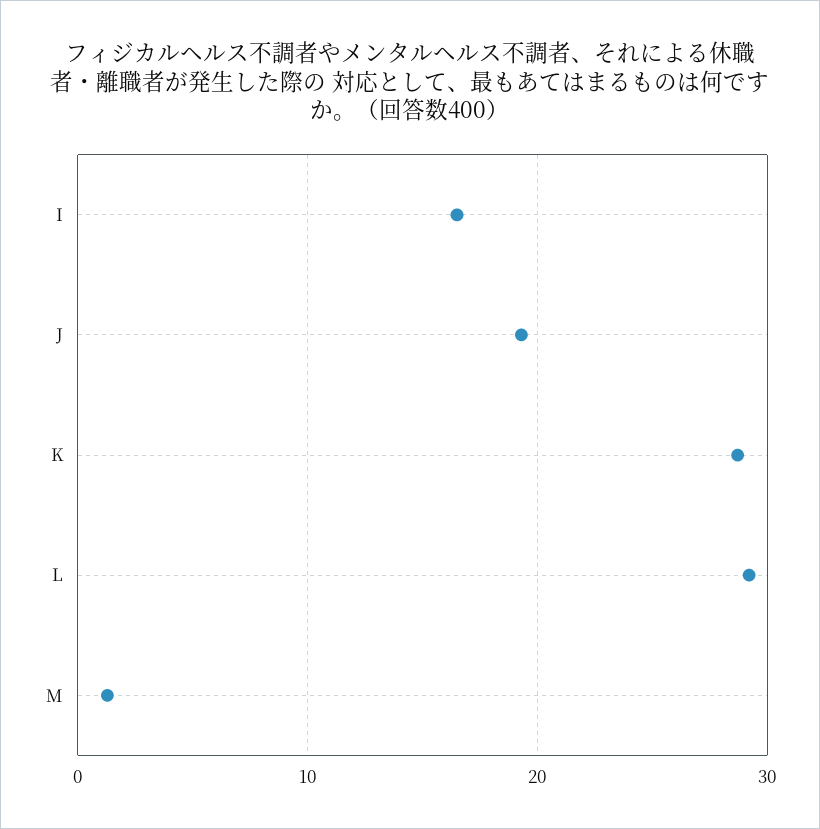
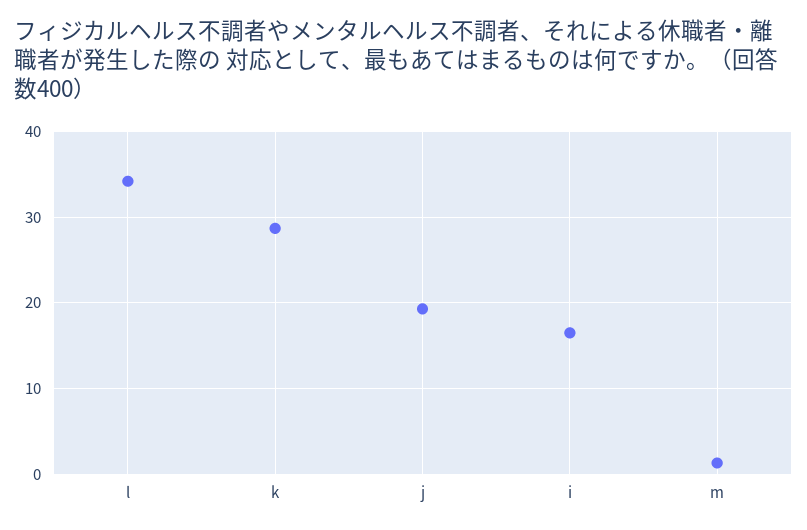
L: 29 -> 34

